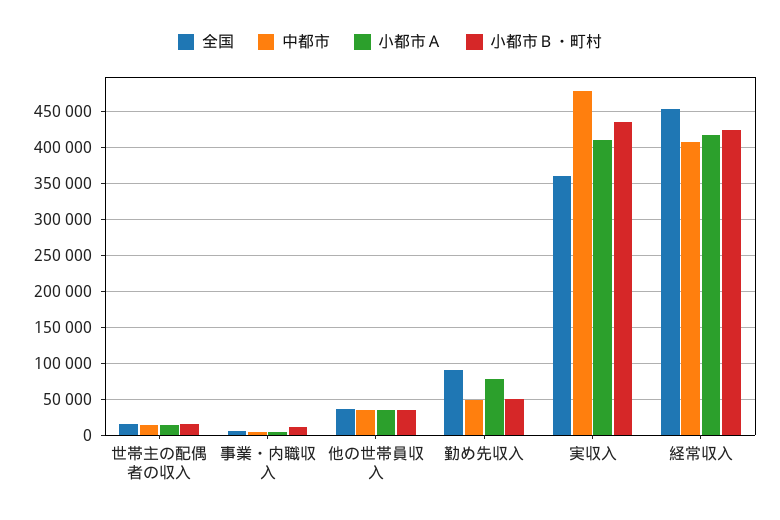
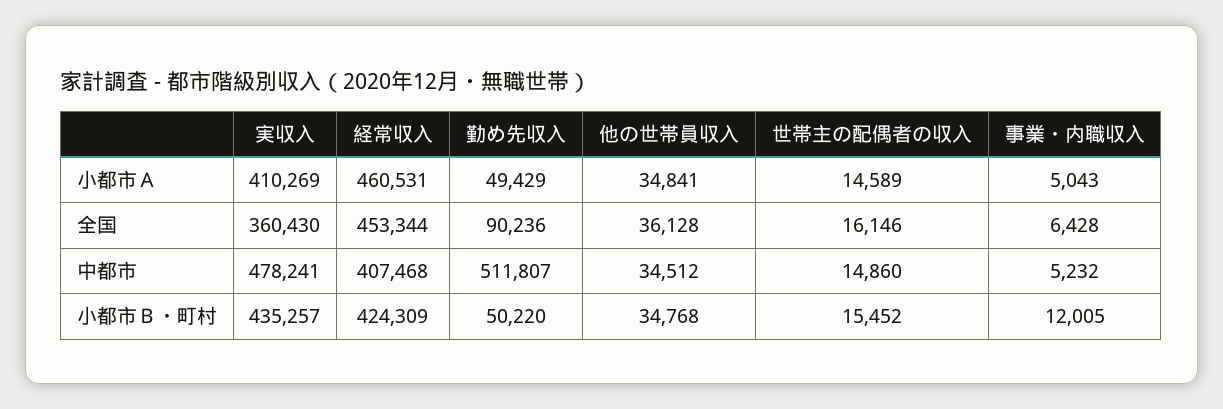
中都市, 勤め先収入: 50000 -> 511807
小都市Ａ, 勤め先収入: 80000 -> 49429
小都市Ａ, 経常収入: 420000 -> 460531

